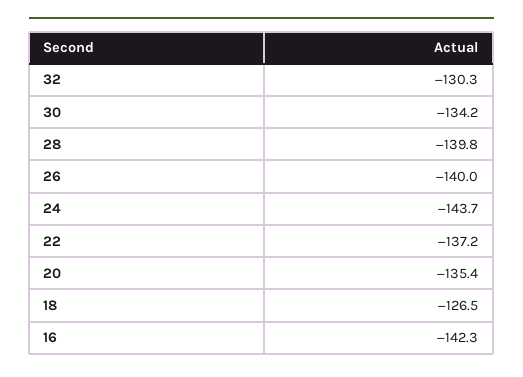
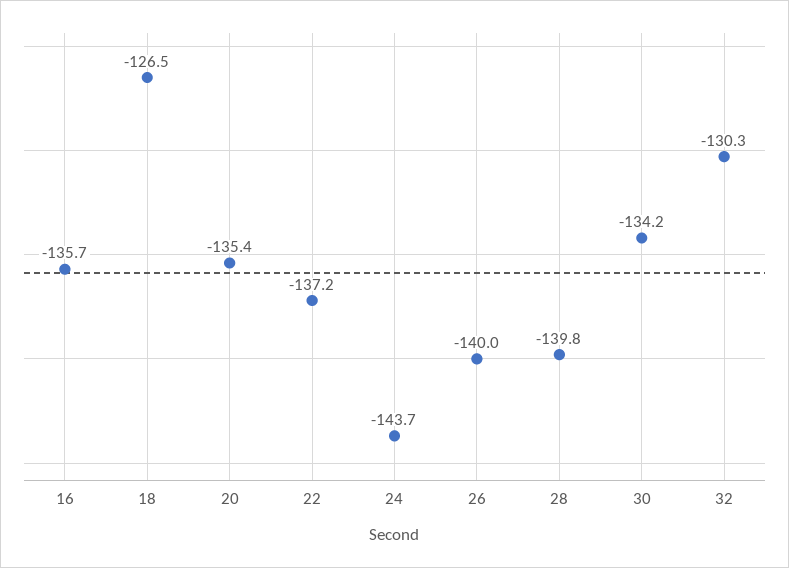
16: -142.3 -> -135.7

